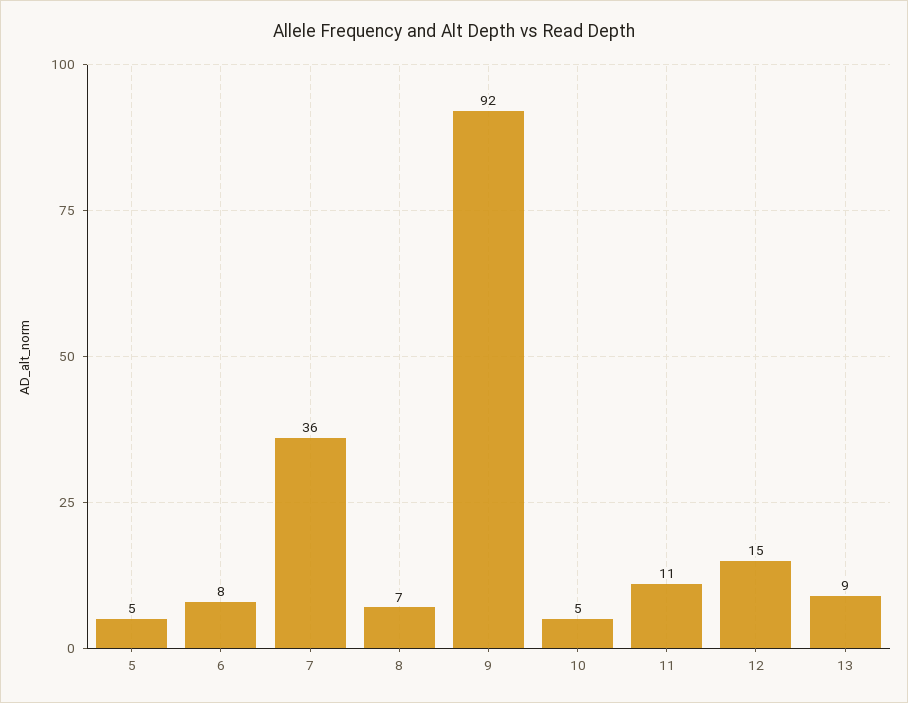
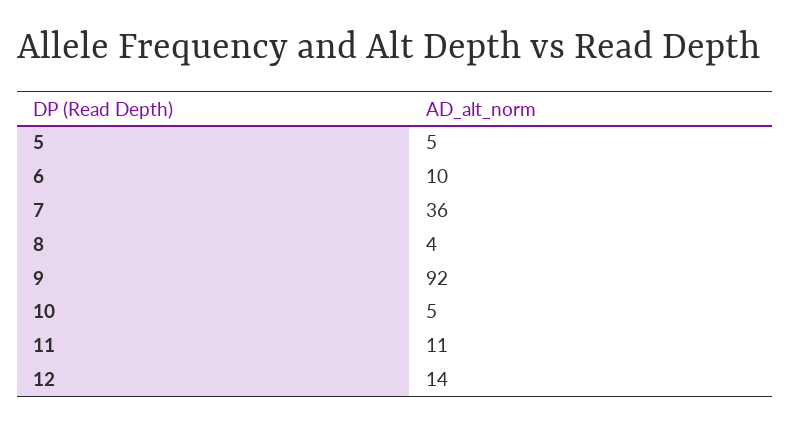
6: 8 -> 10
8: 7 -> 4
12: 15 -> 14
13: 9 -> none

